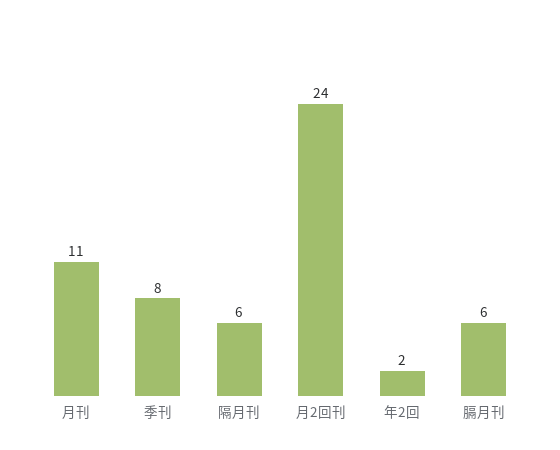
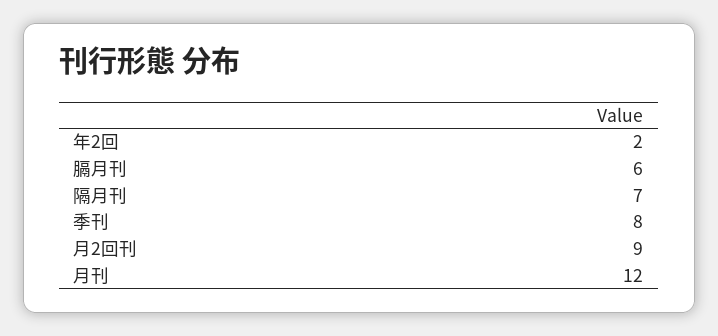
月刊: 11 -> 12
隔月刊: 6 -> 7
月2回刊: 24 -> 9

